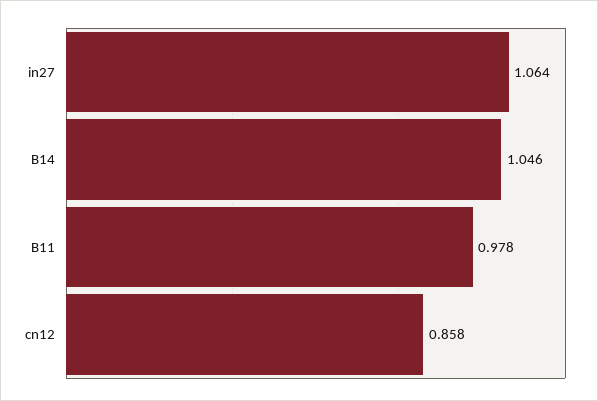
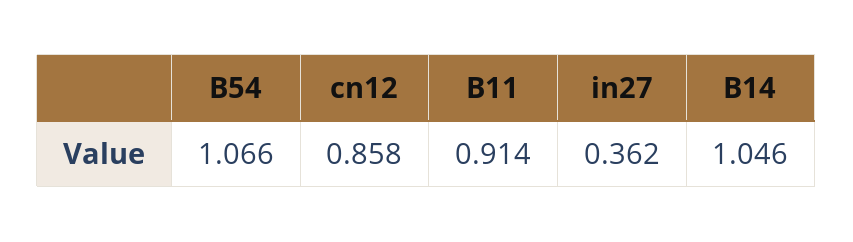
in27: 1.064 -> 0.362
B11: 0.978 -> 0.914
B54: none -> 1.066

